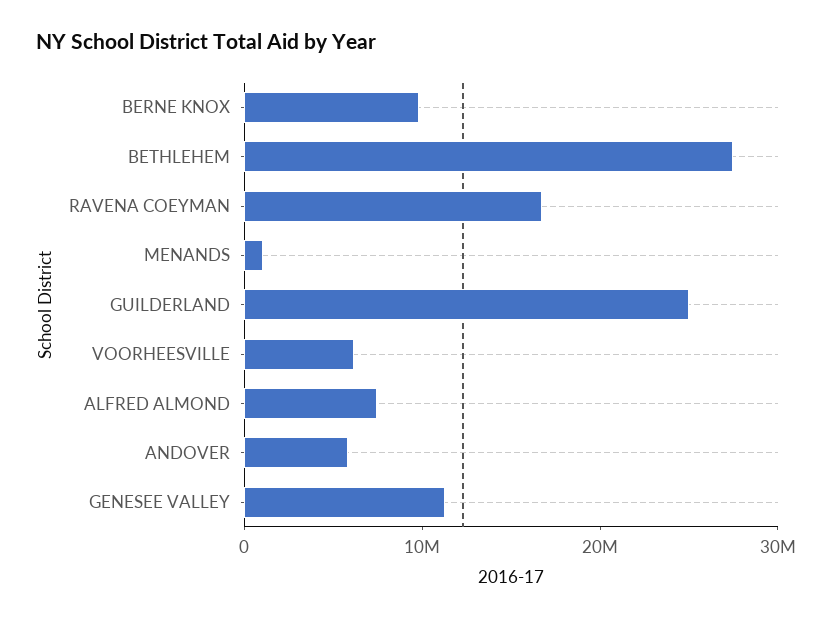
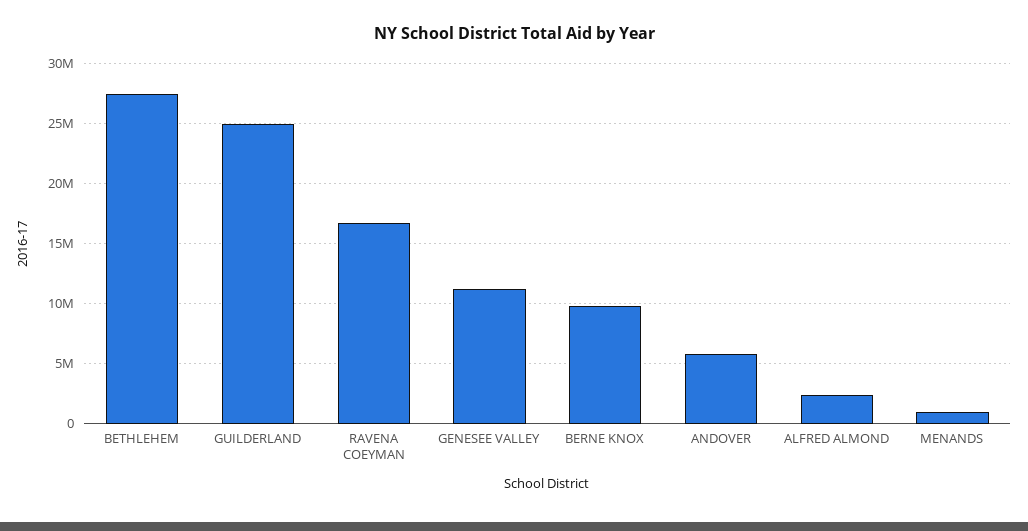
VOORHEESVILLE: 6000000 -> none
ALFRED ALMOND: 8000000 -> 2500000

